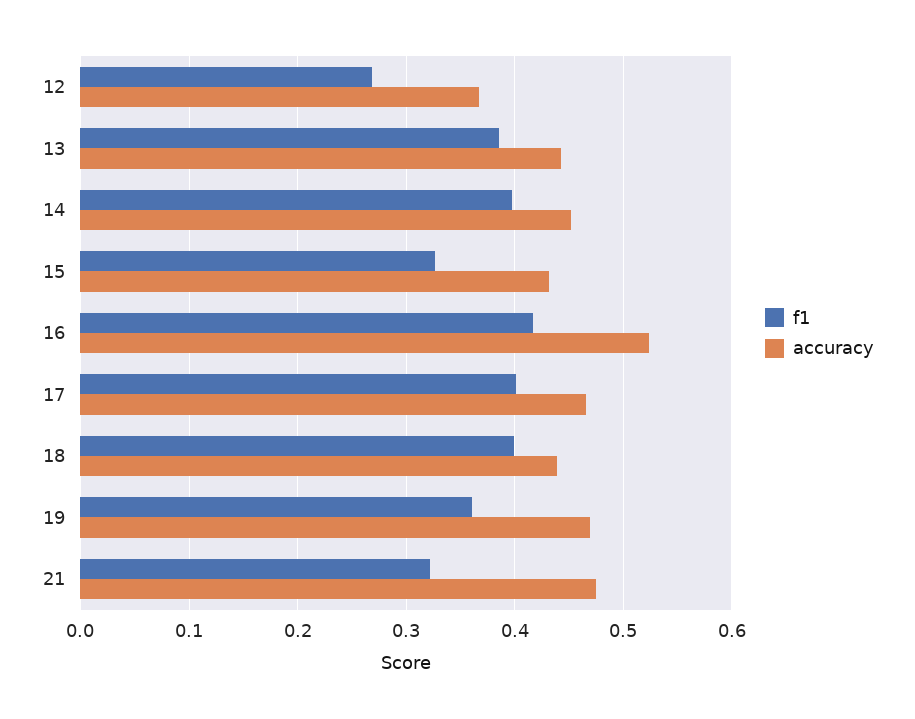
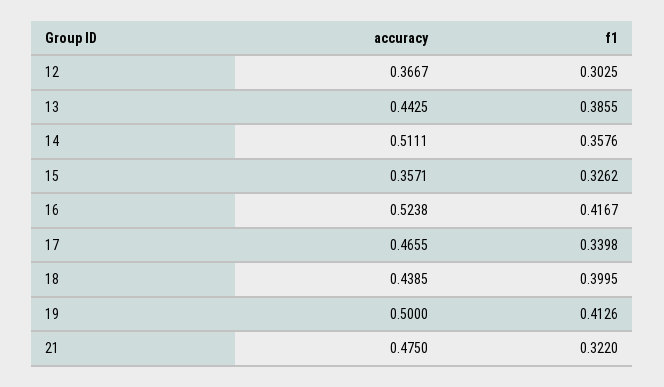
f1, 12: 0.27 -> 0.3025
f1, 14: 0.4 -> 0.3576
accuracy, 14: 0.45 -> 0.5111
accuracy, 15: 0.43 -> 0.3571
f1, 17: 0.4 -> 0.3398
f1, 19: 0.36 -> 0.4126
accuracy, 19: 0.47 -> 0.5

